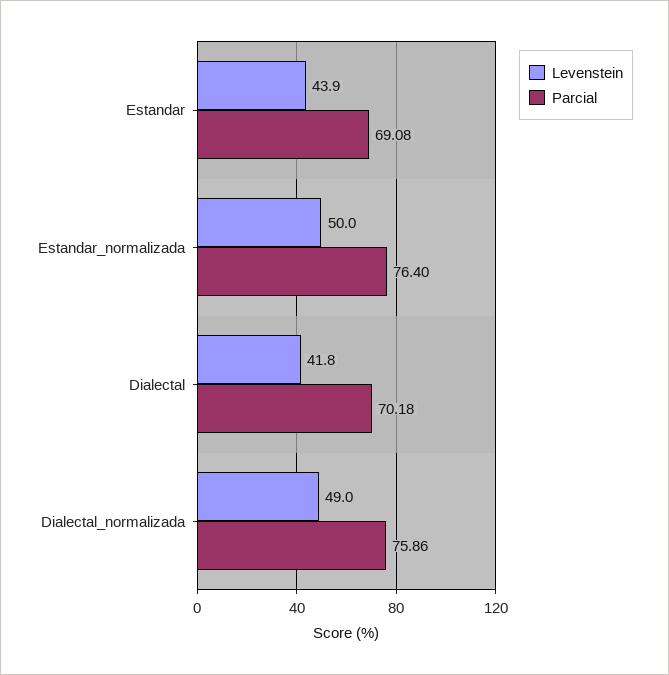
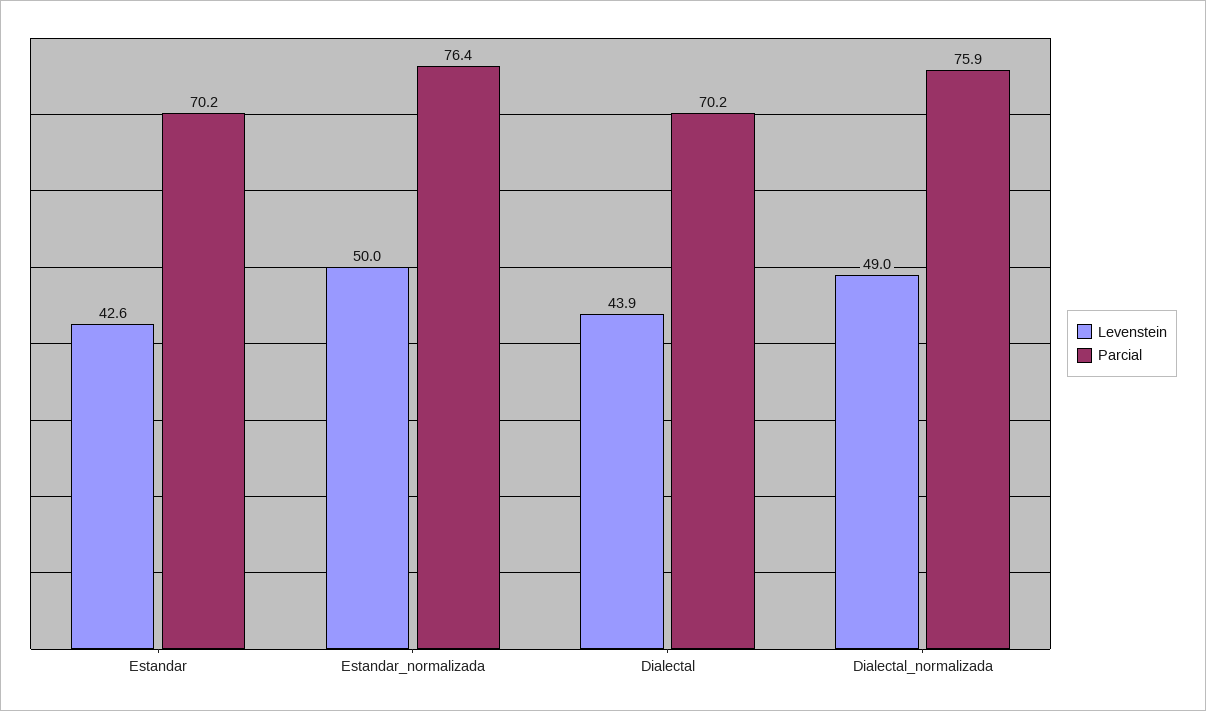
Levenstein, Estandar: 43.9 -> 42.6
Parcial, Estandar: 69.08 -> 70.2
Levenstein, Dialectal: 41.8 -> 43.9

